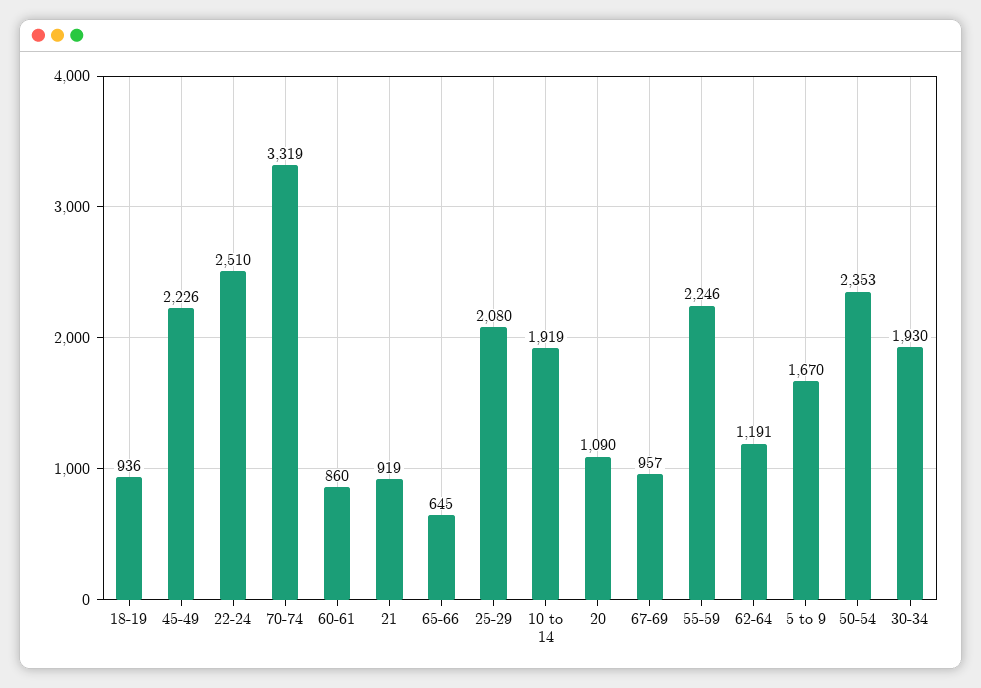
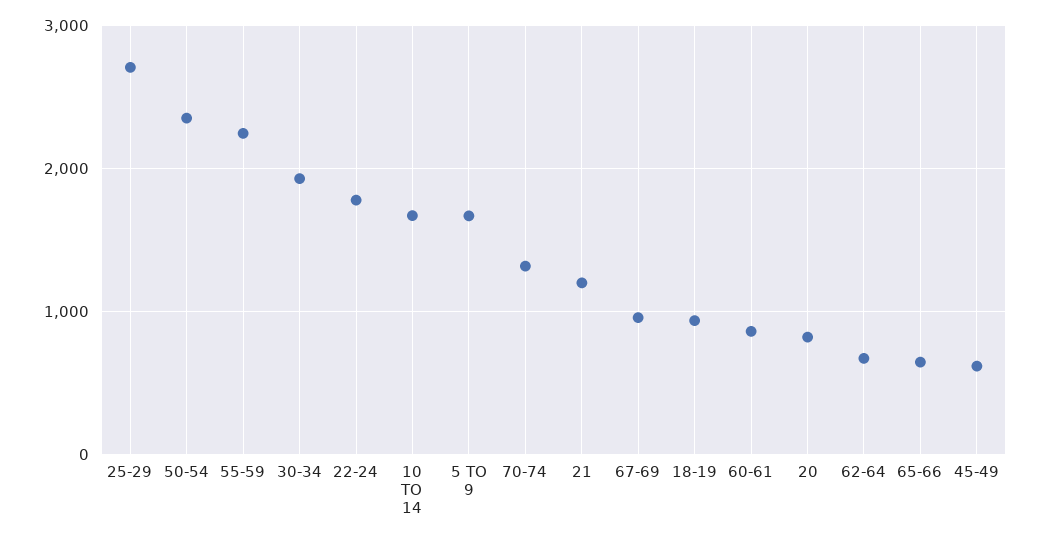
45-49: 2226 -> 600
22-24: 2510 -> 1800
70-74: 3319 -> 1300
21: 919 -> 1200
25-29: 2080 -> 2700
10 to 14: 1919 -> 1700
20: 1090 -> 800
62-64: 1191 -> 700

